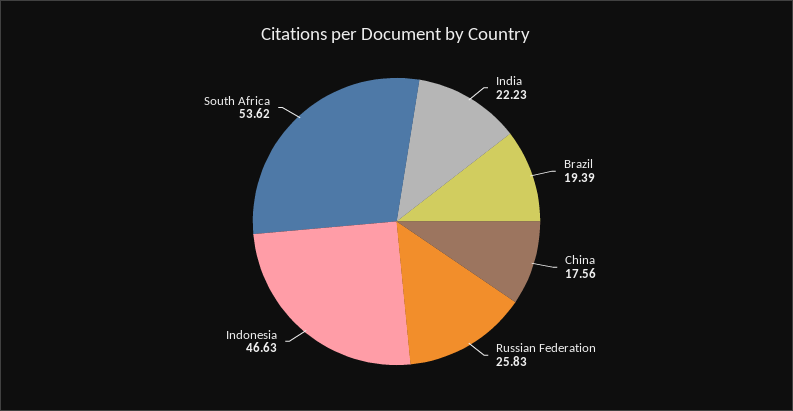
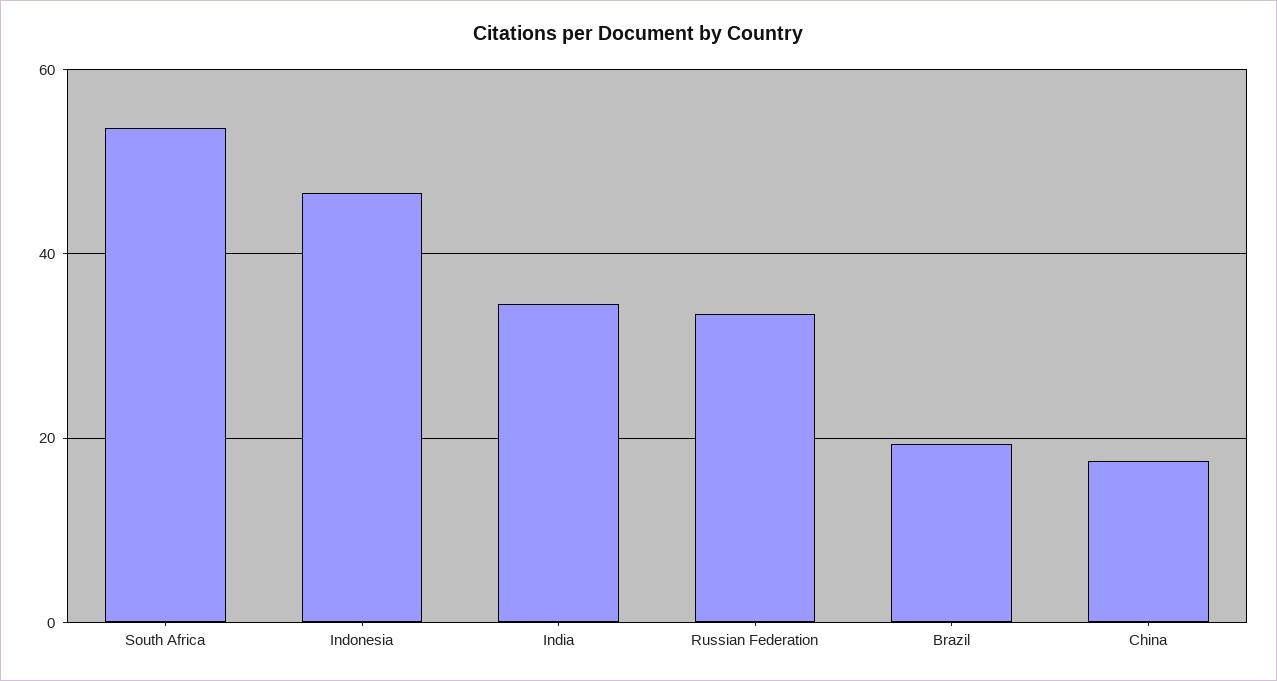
India: 22.23 -> 34
Russian Federation: 25.83 -> 34

